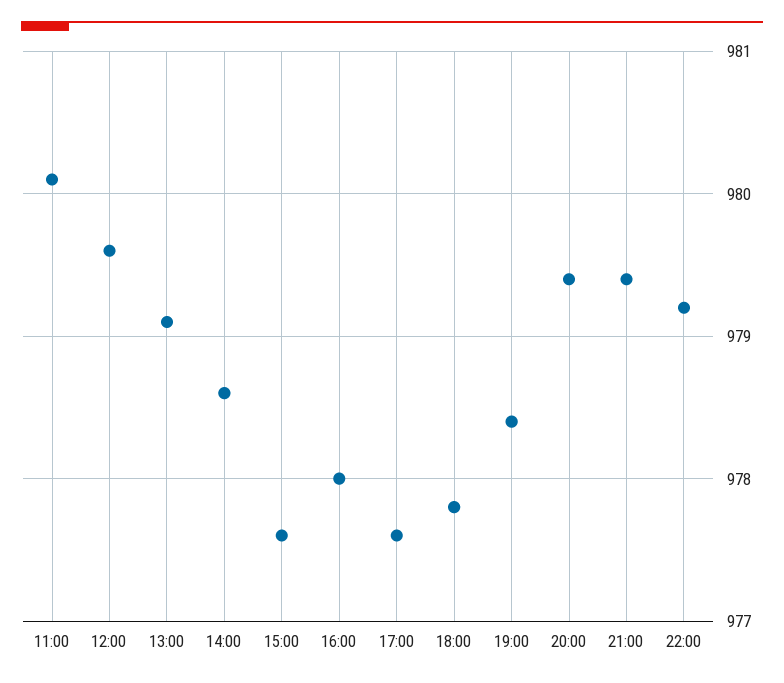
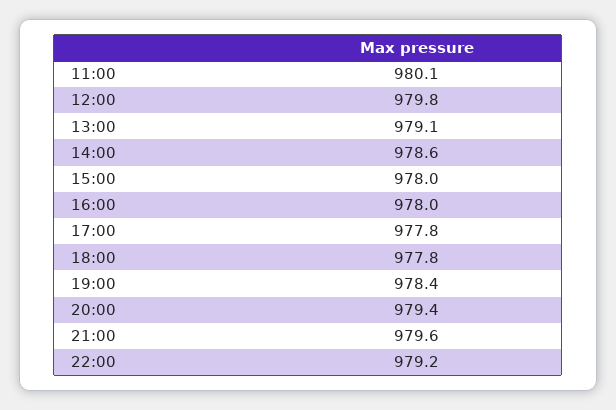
12:00: 979.6 -> 979.8
15:00: 977.6 -> 978
17:00: 977.6 -> 977.8
21:00: 979.4 -> 979.6

